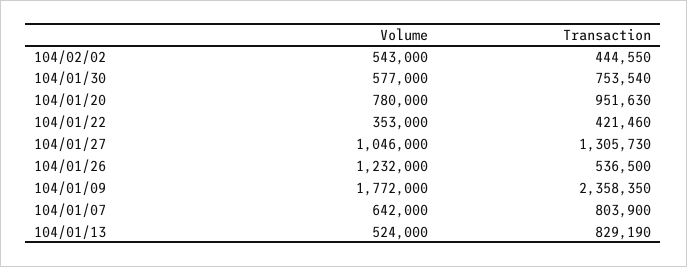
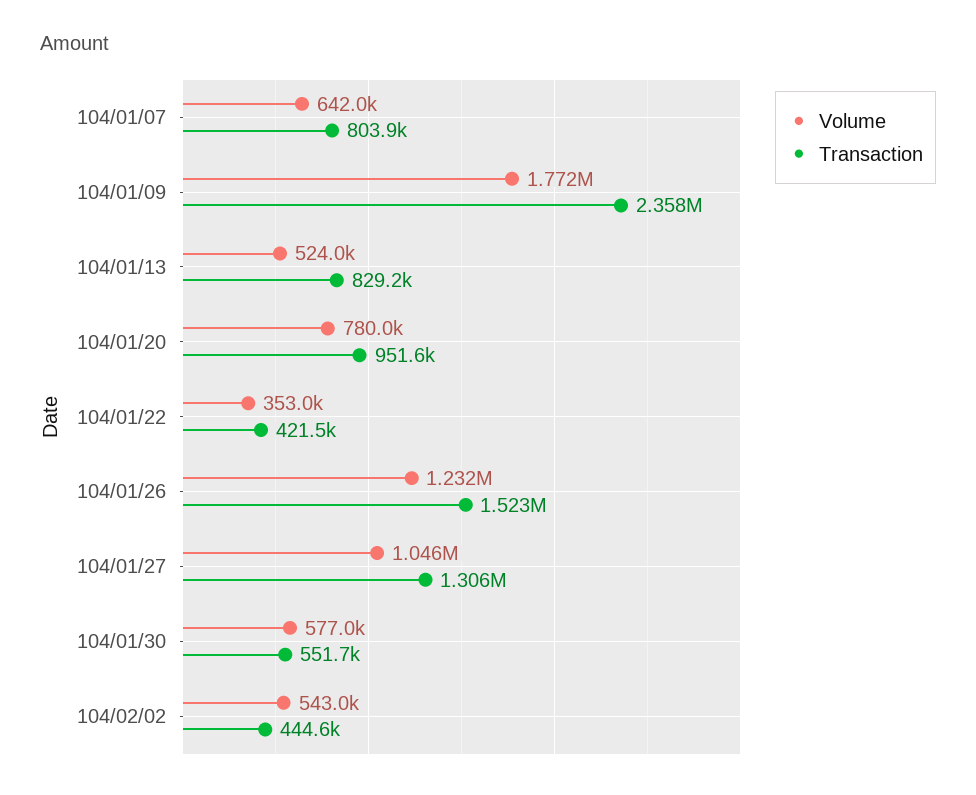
Transaction, 104/01/30: 753540 -> 551700
Transaction, 104/01/26: 536500 -> 1523000

